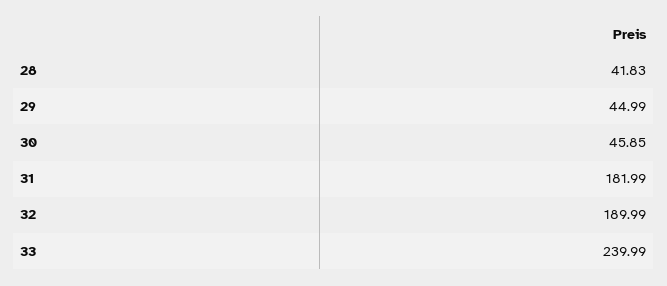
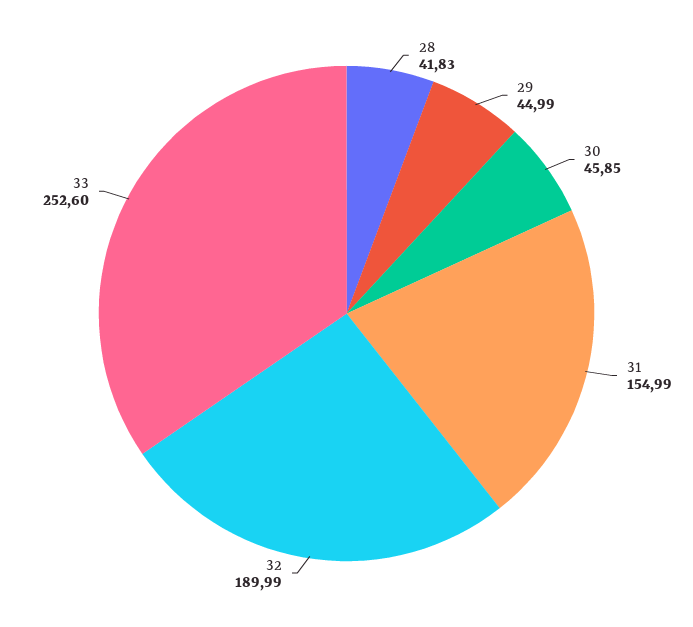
31: 181.99 -> 154.99
33: 239.99 -> 252.6

